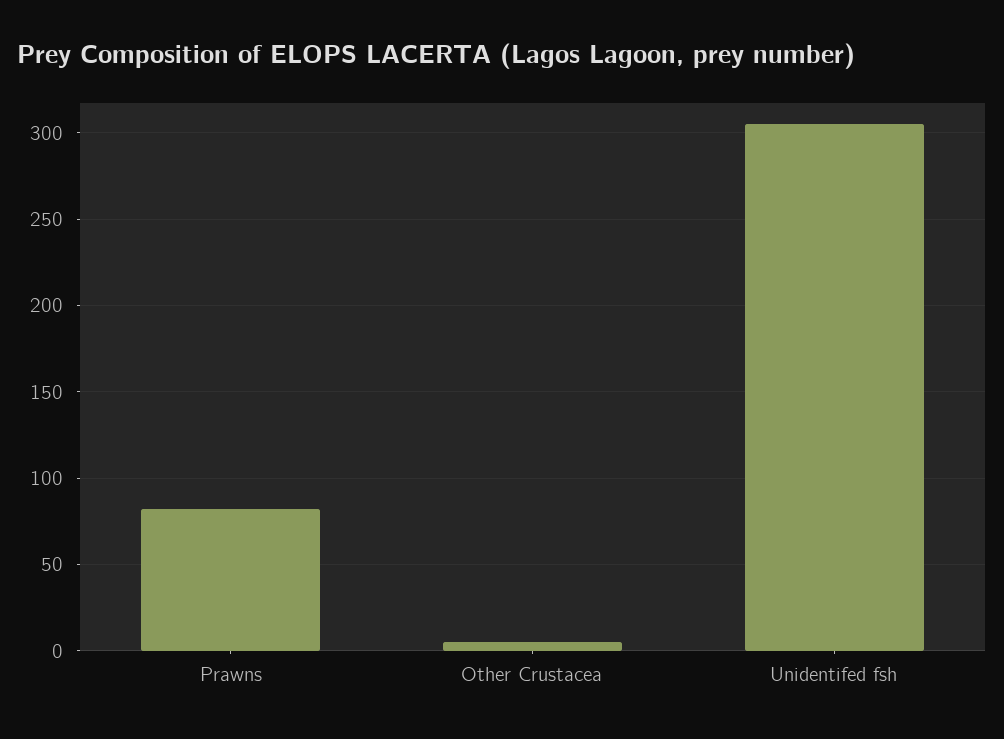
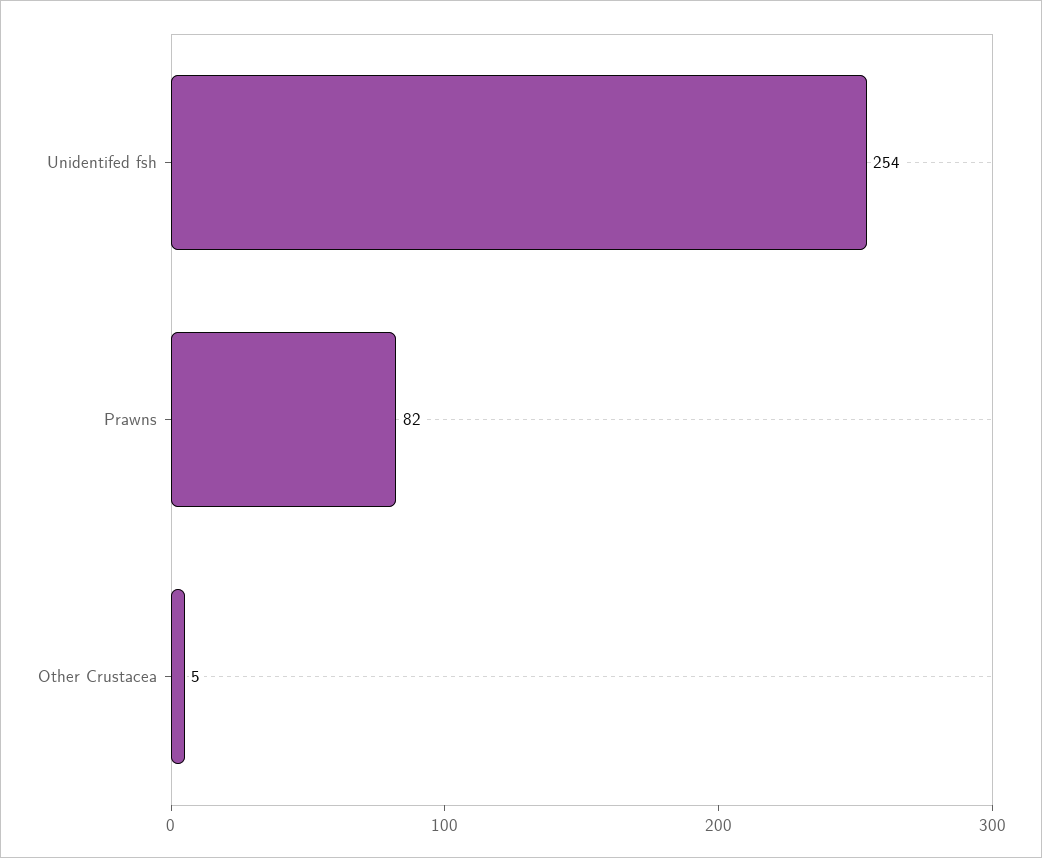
Unidentifed fsh: 305 -> 254

